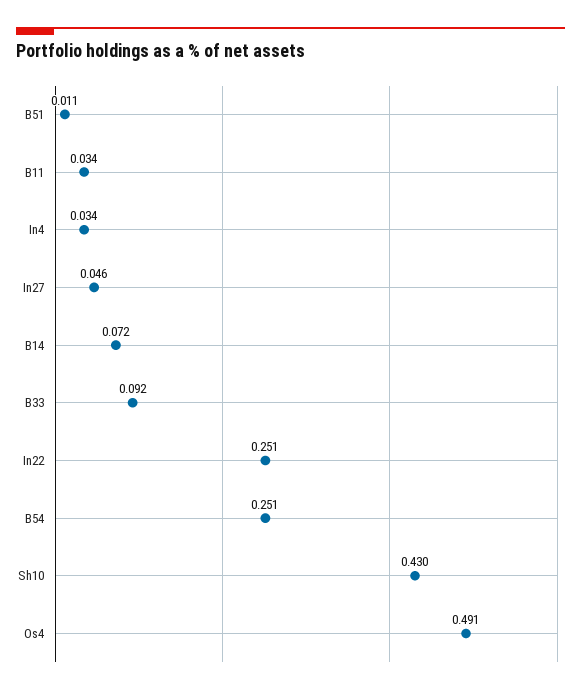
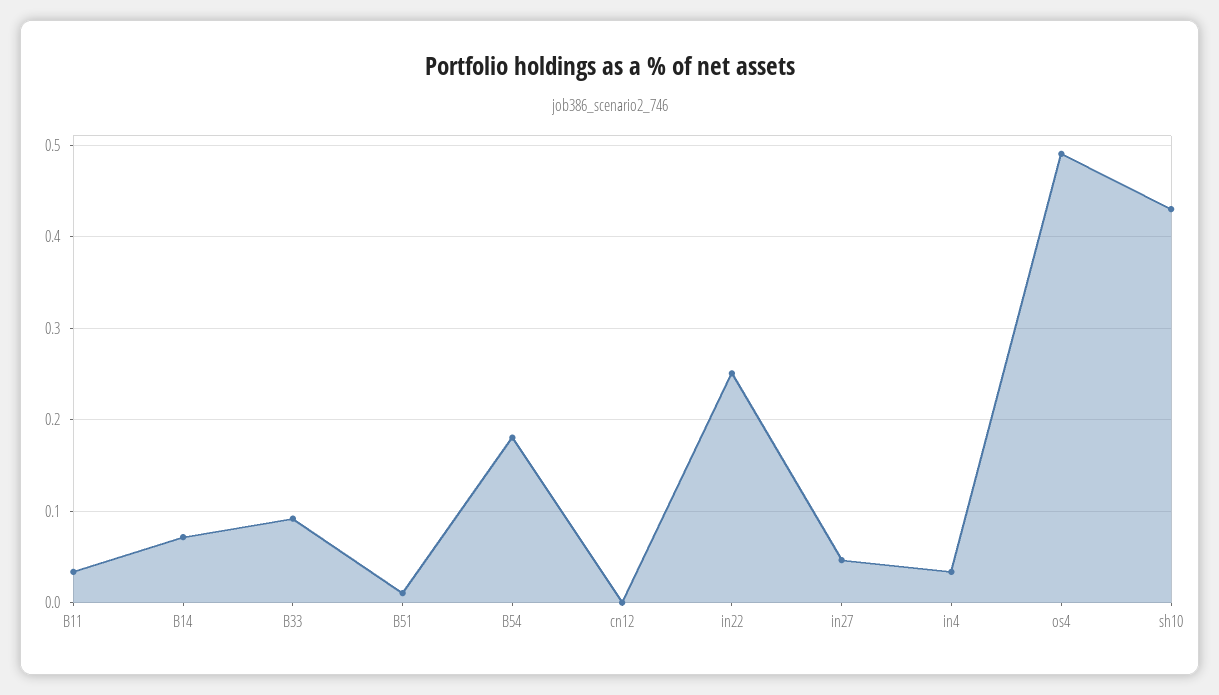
B54: 0.251 -> 0.18
cn12: none -> 0

